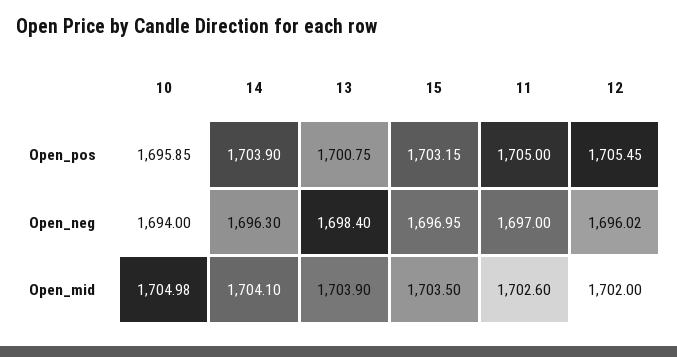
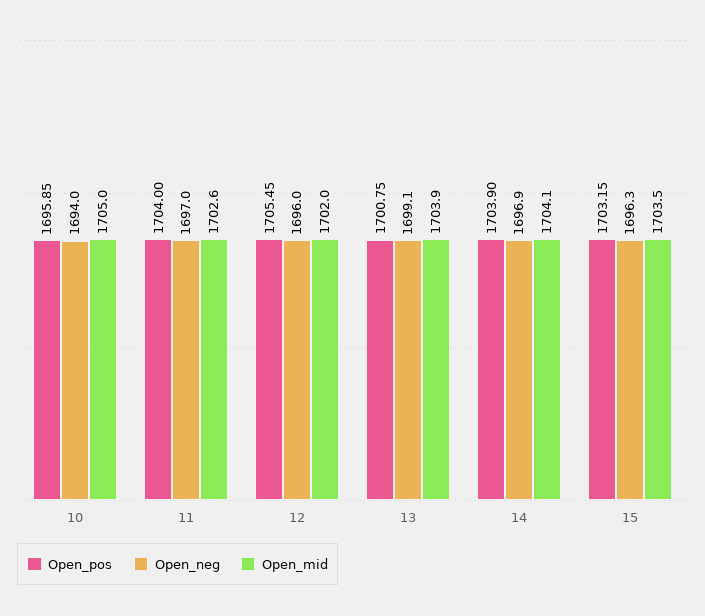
Open_pos, 11: 1705 -> 1704
Open_neg, 14: 1696.3 -> 1696.9
Open_neg, 13: 1698.4 -> 1699.1
Open_neg, 15: 1696.95 -> 1696.3
Open_neg, 12: 1696.02 -> 1696
Open_mid, 10: 1704.98 -> 1705

